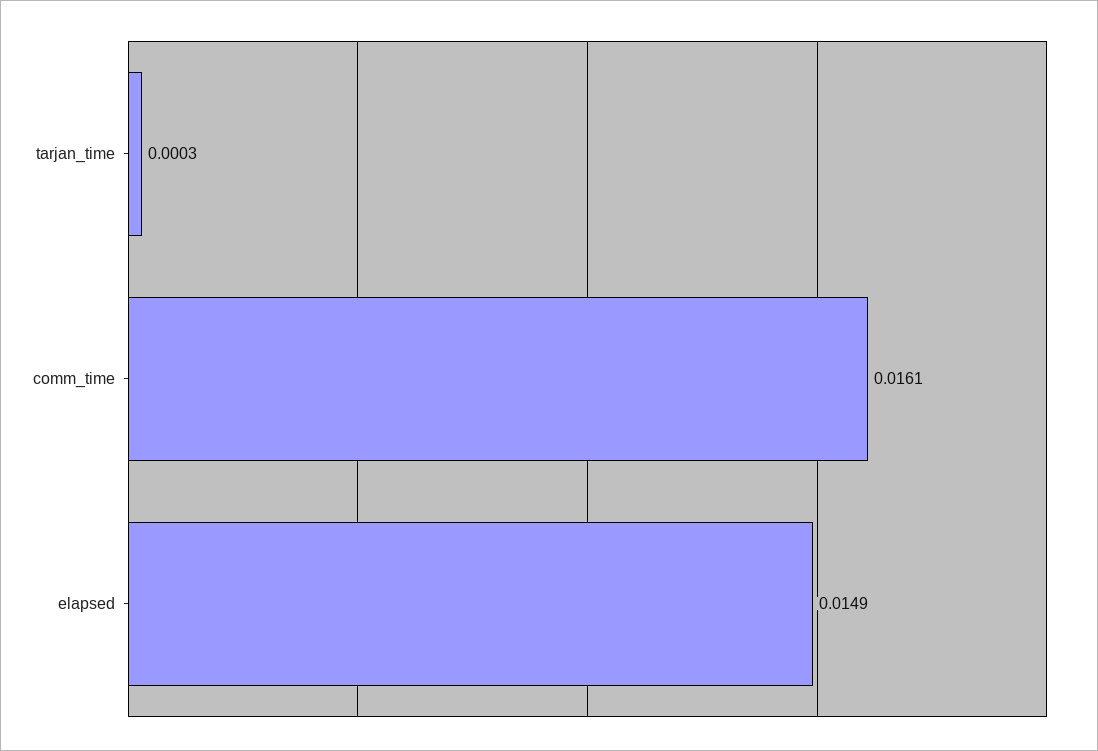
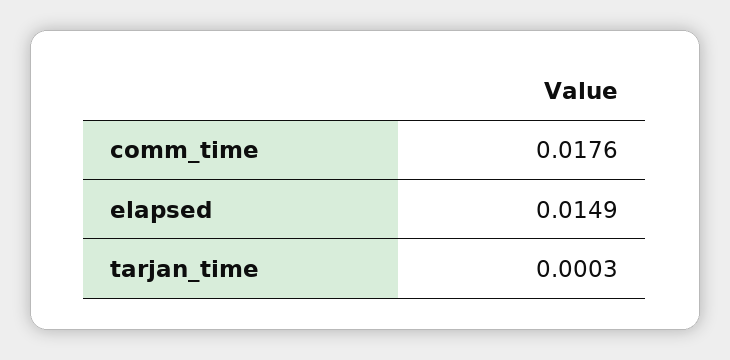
comm_time: 0.0161 -> 0.0176

